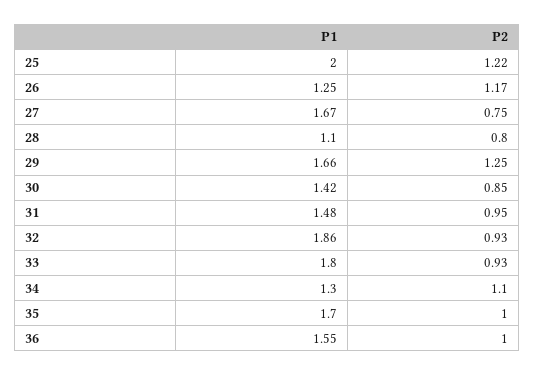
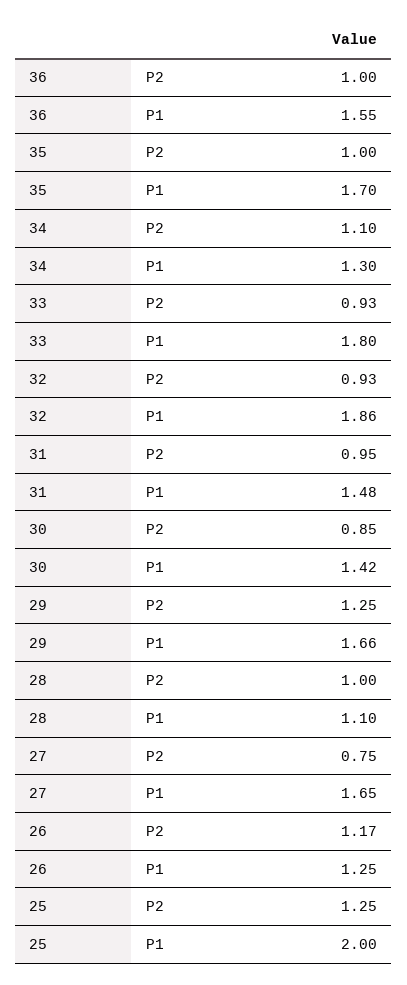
P2, 25: 1.22 -> 1.25
P1, 27: 1.67 -> 1.65
P2, 28: 0.8 -> 1

